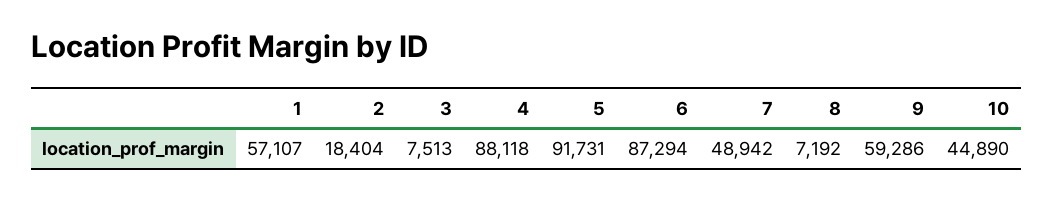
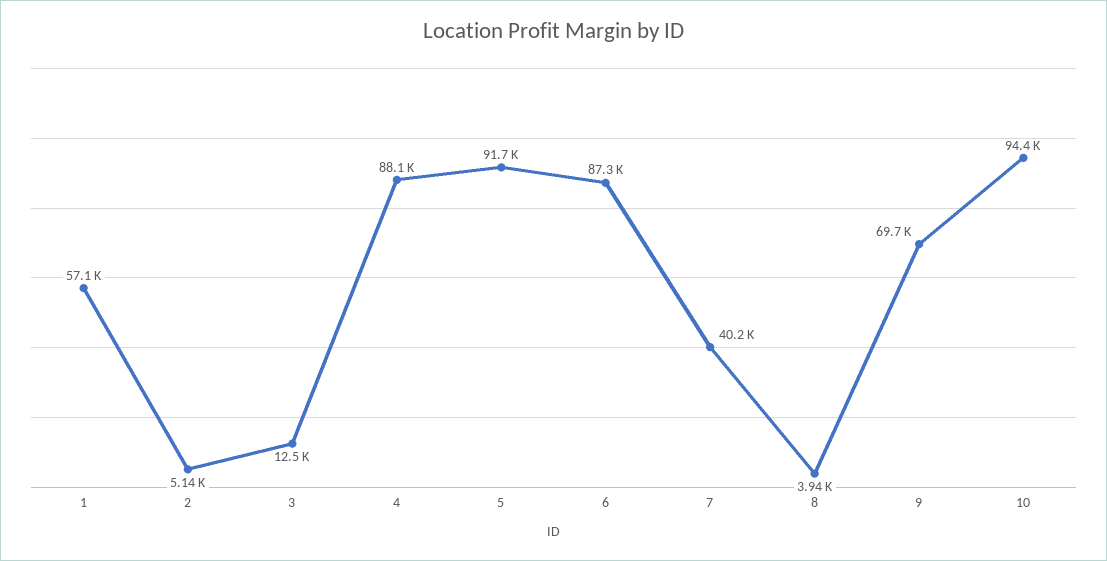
2: 18404 -> 5140
3: 7513 -> 12500
7: 48942 -> 40200
8: 7192 -> 3940
9: 59286 -> 69700
10: 44890 -> 94400

